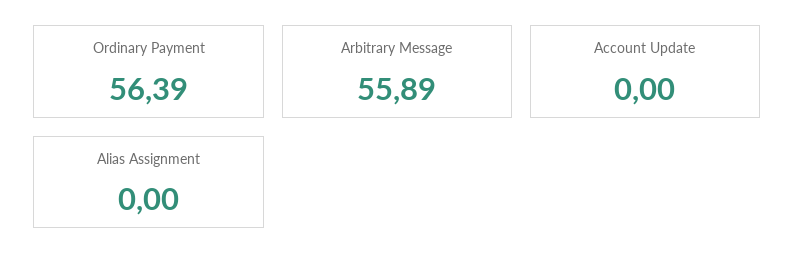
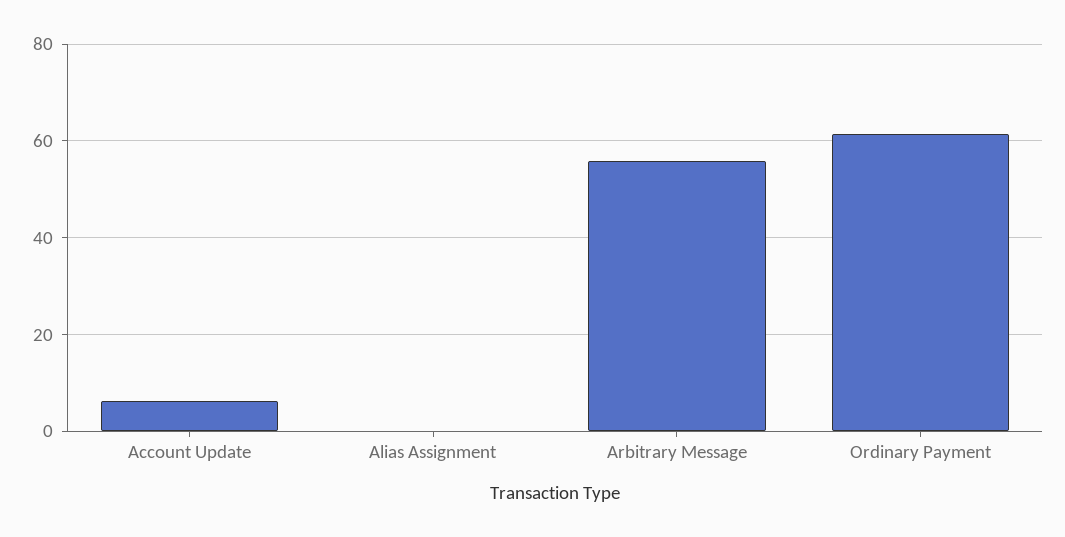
Ordinary Payment: 56.39 -> 62
Account Update: 0 -> 6

